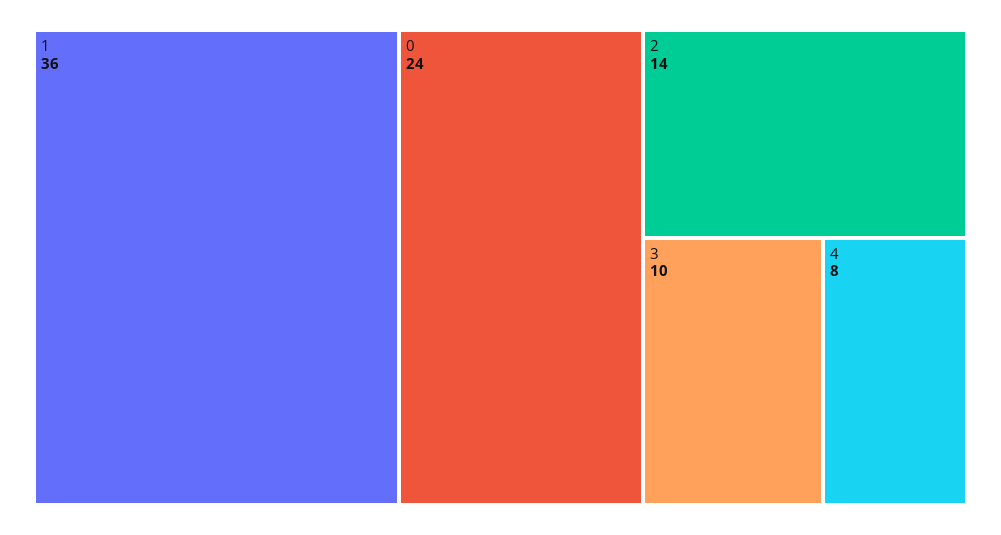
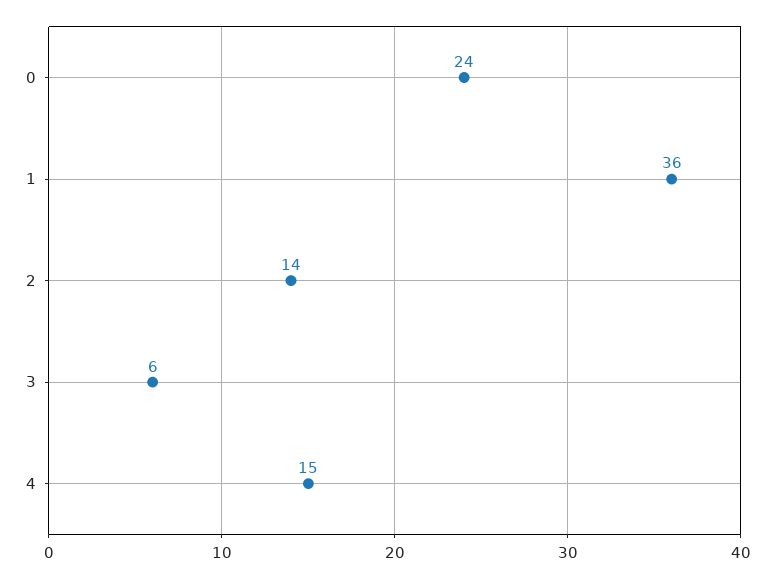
3: 10 -> 6
4: 8 -> 15

